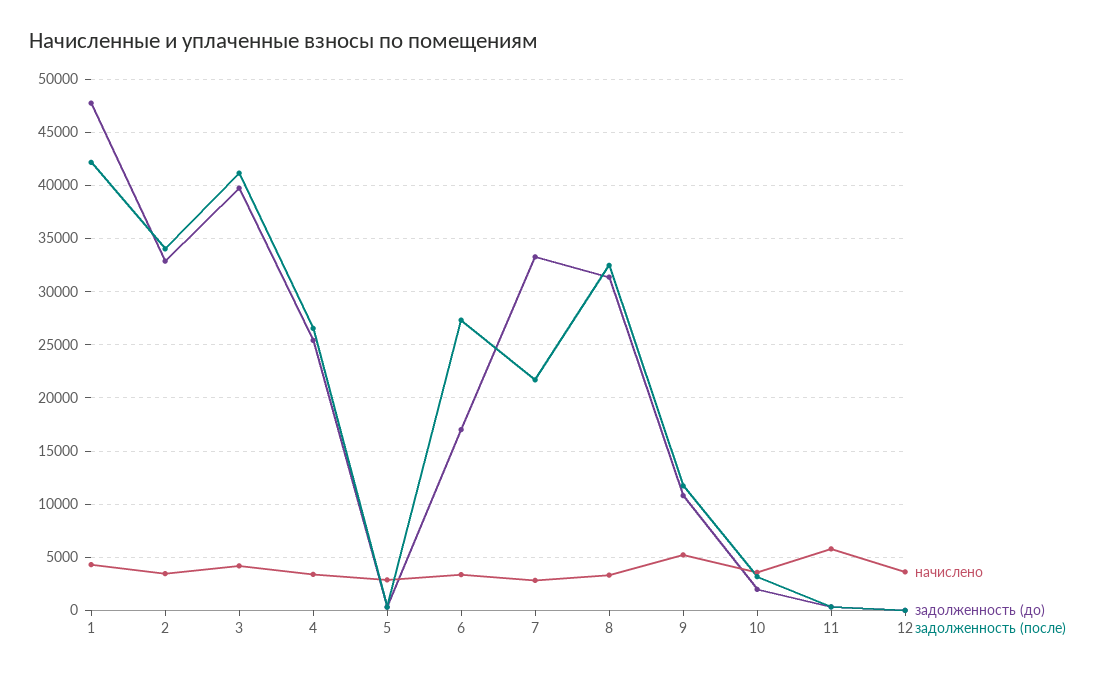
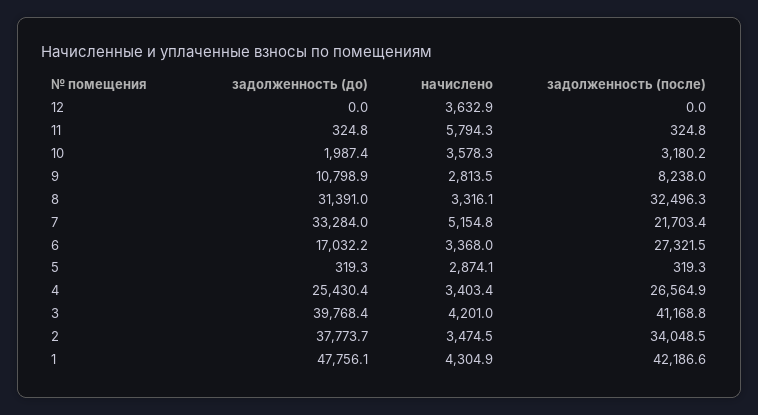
задолженность (до), 2: 33000 -> 37773.7
начислено, 7: 3000 -> 5154.8
начислено, 9: 5000 -> 2813.5
задолженность (после), 9: 12000 -> 8238

